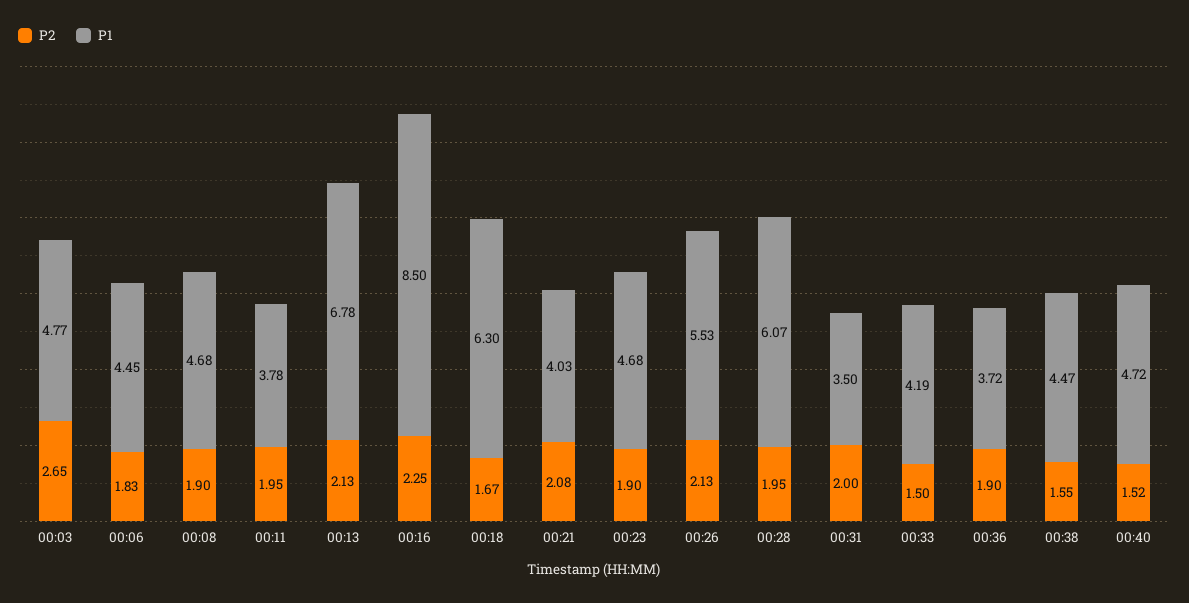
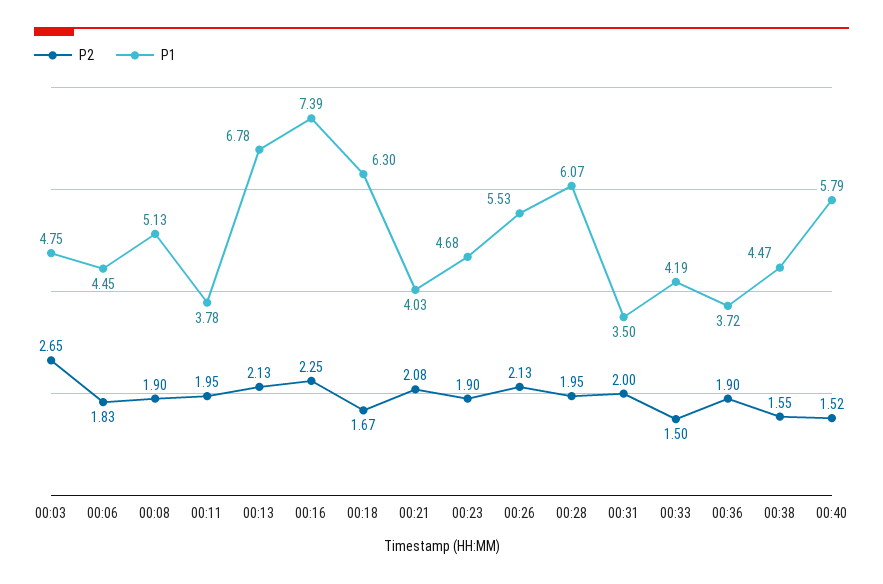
P1, 00:03: 4.77 -> 4.75
P1, 00:08: 4.68 -> 5.13
P1, 00:16: 8.5 -> 7.39
P1, 00:40: 4.72 -> 5.79

